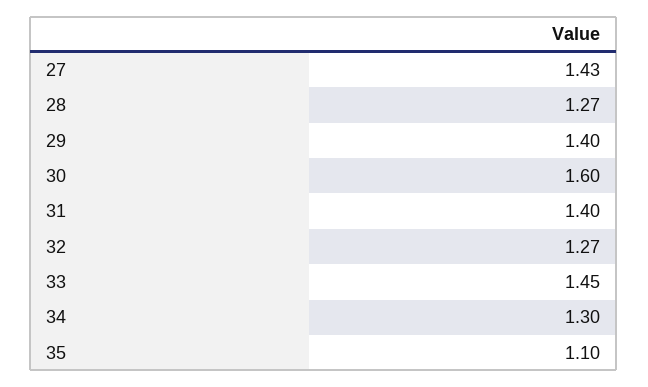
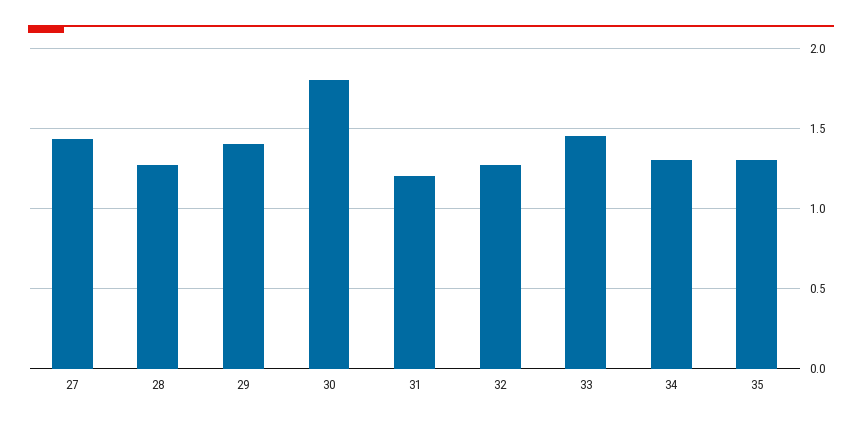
30: 1.6 -> 1.8
31: 1.4 -> 1.2
35: 1.1 -> 1.3

